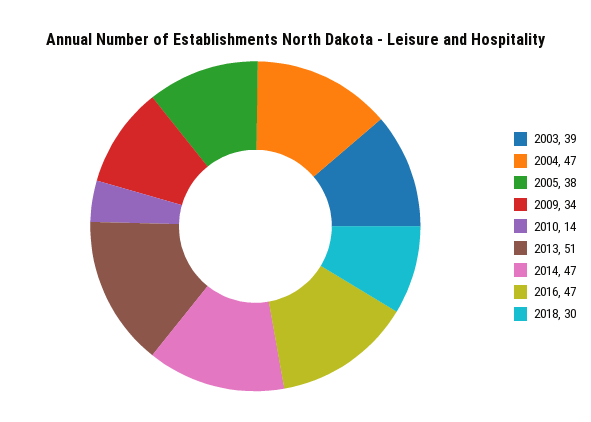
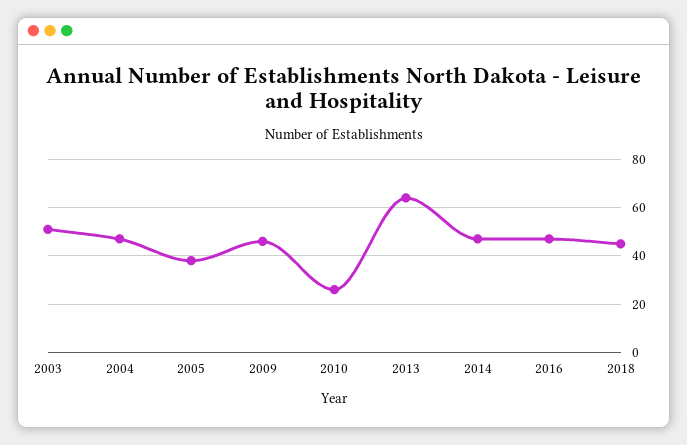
2003: 39 -> 50
2009: 34 -> 45
2010: 14 -> 25
2013: 51 -> 65
2018: 30 -> 45

